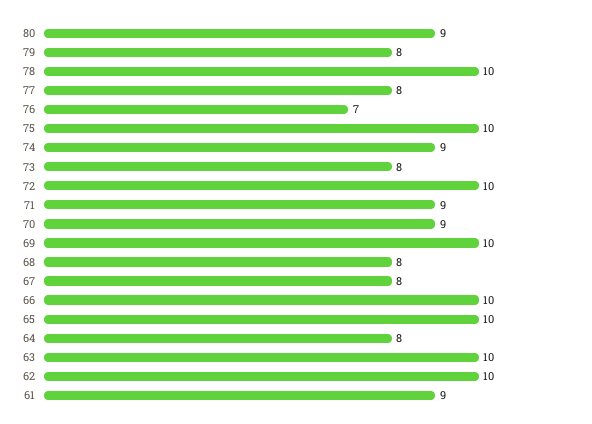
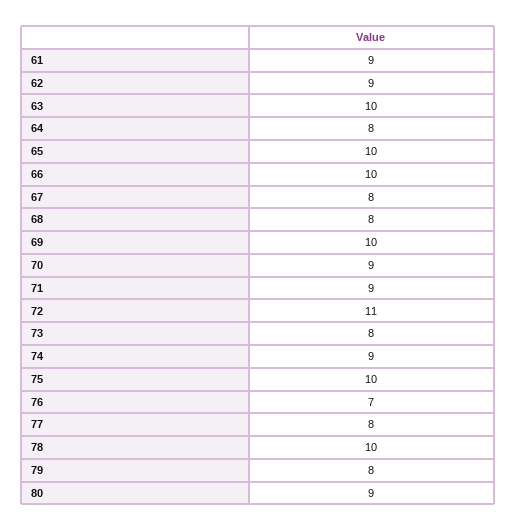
72: 10 -> 11
62: 10 -> 9

